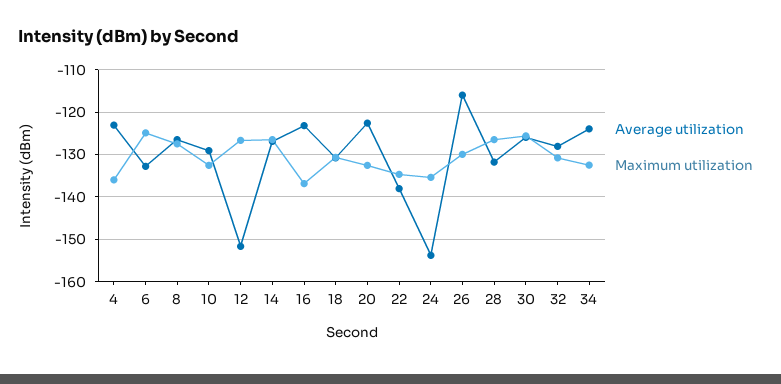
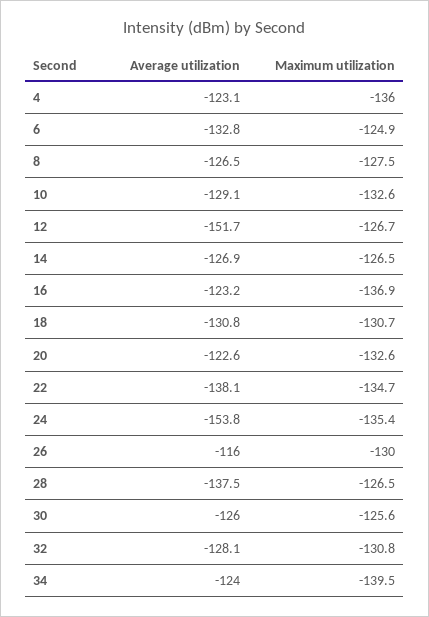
Average utilization, 28: -132 -> -137.5
Maximum utilization, 34: -132 -> -139.5

